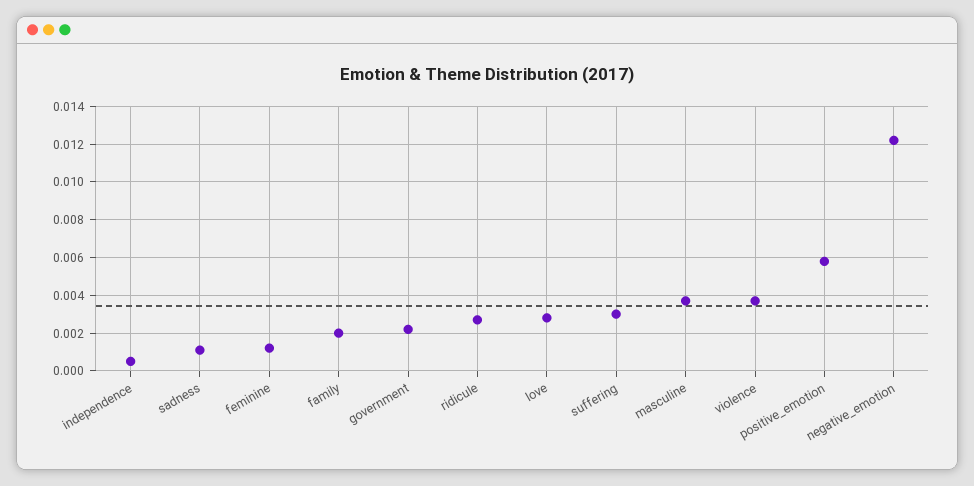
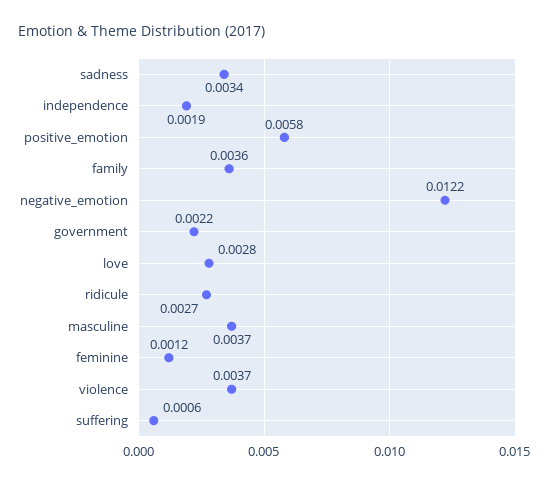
independence: 0.0005 -> 0.0019
sadness: 0.001 -> 0.0034
family: 0.002 -> 0.0036
suffering: 0.003 -> 0.0006

